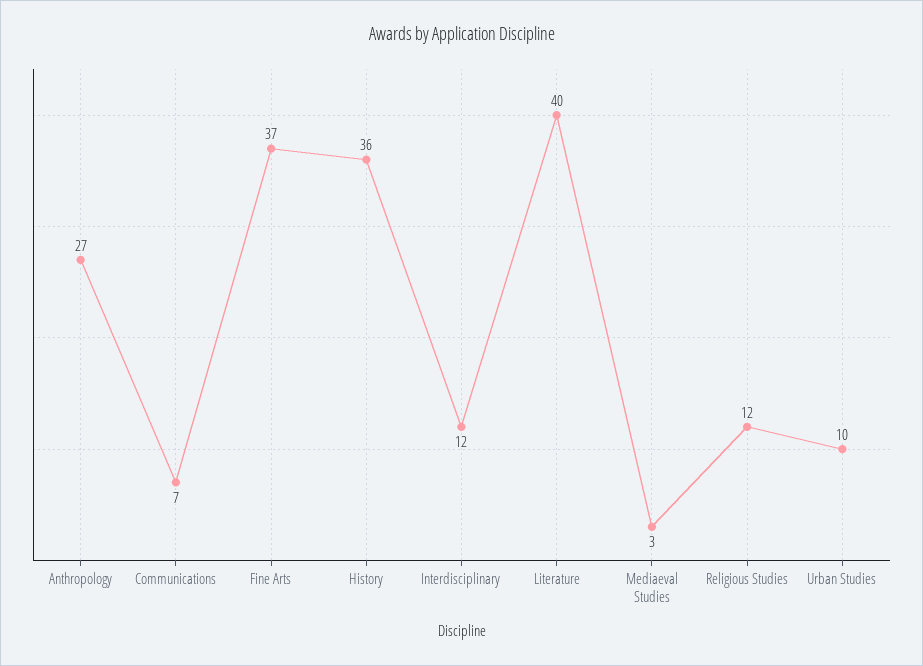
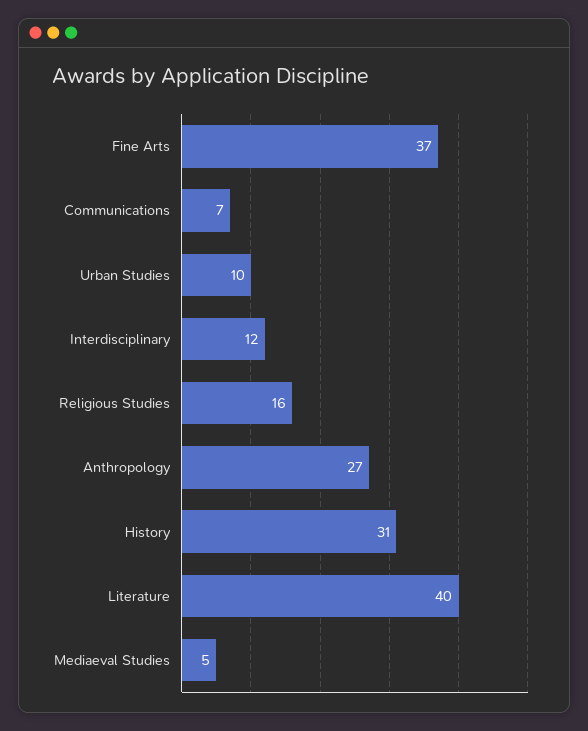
History: 36 -> 31
Mediaeval Studies: 3 -> 5
Religious Studies: 12 -> 16

